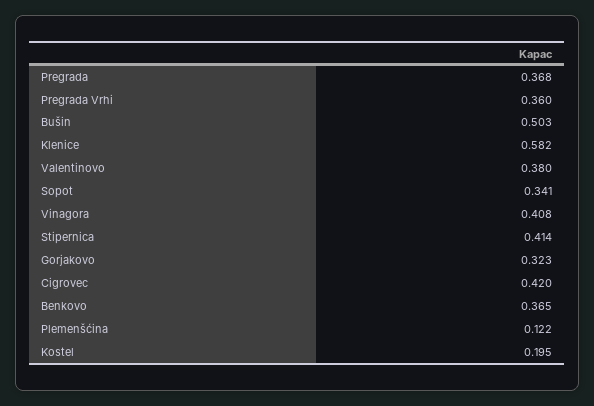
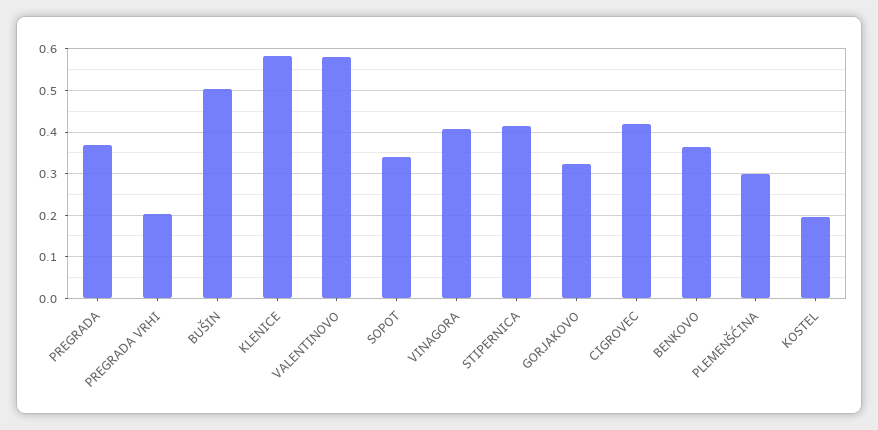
Pregrada Vrhi: 0.36 -> 0.2
Valentinovo: 0.38 -> 0.58
Plemenšćina: 0.122 -> 0.3

